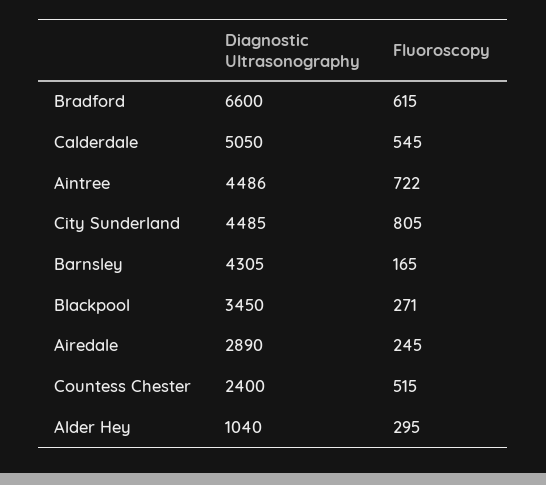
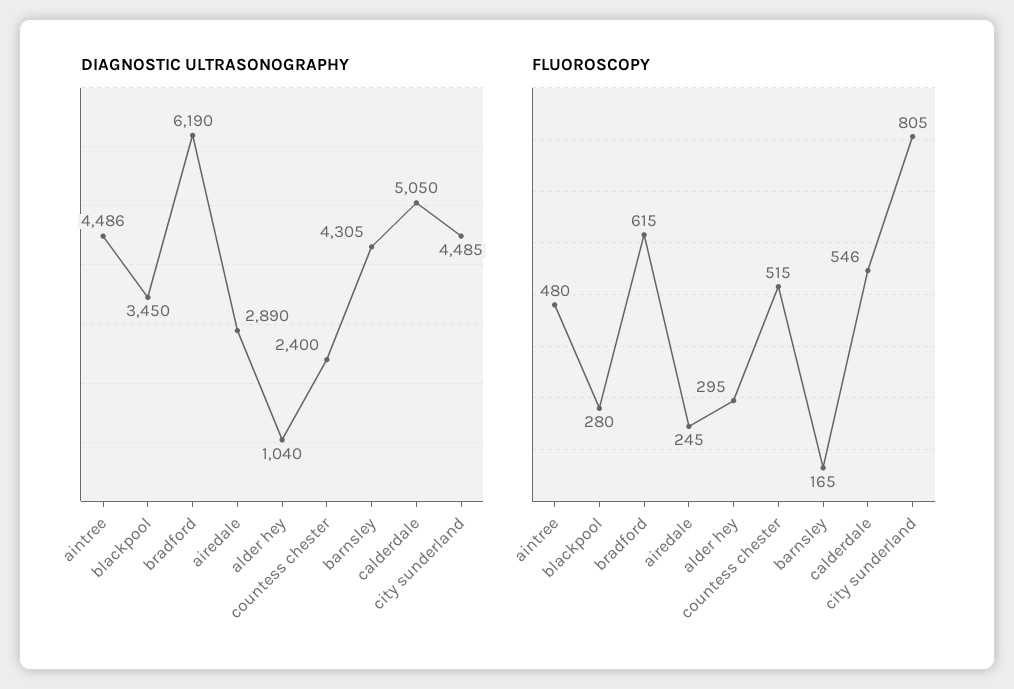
Diagnostic Ultrasonography, Bradford: 6600 -> 6190
Fluoroscopy, Calderdale: 545 -> 546
Fluoroscopy, Aintree: 722 -> 480
Fluoroscopy, Blackpool: 271 -> 280

